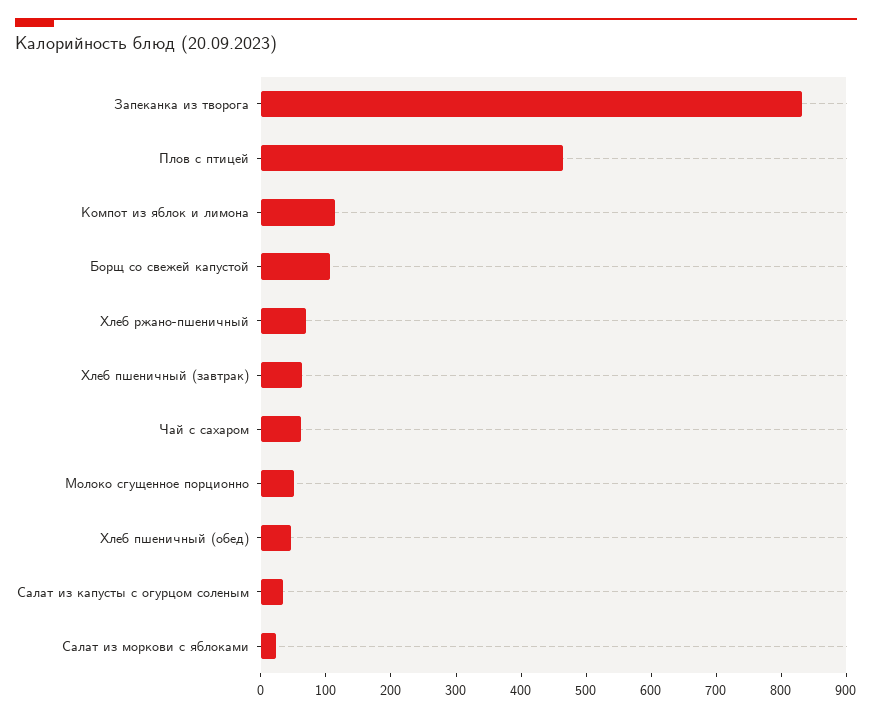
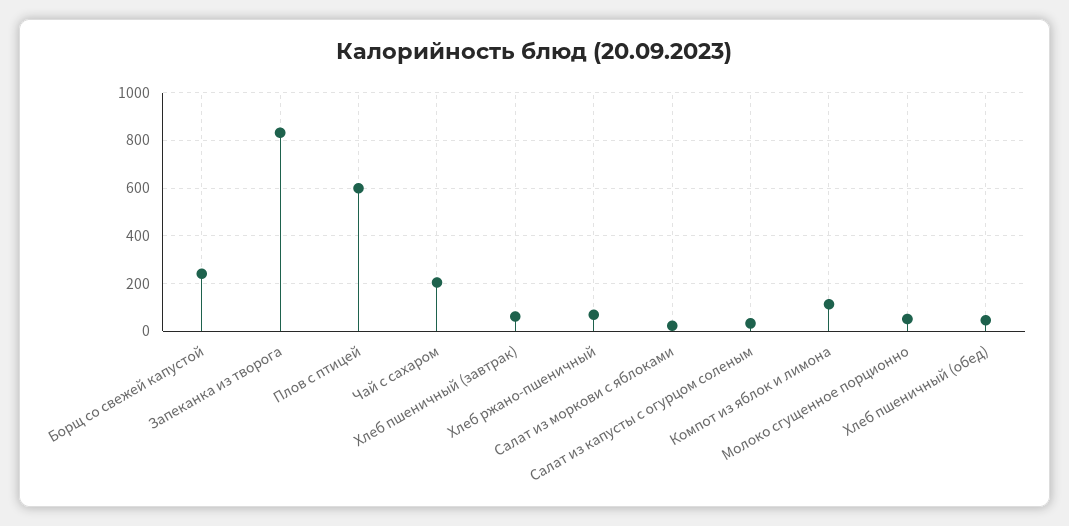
Плов с птицей: 460 -> 600
Борщ со свежей капустой: 100 -> 250
Чай с сахаром: 60 -> 200

